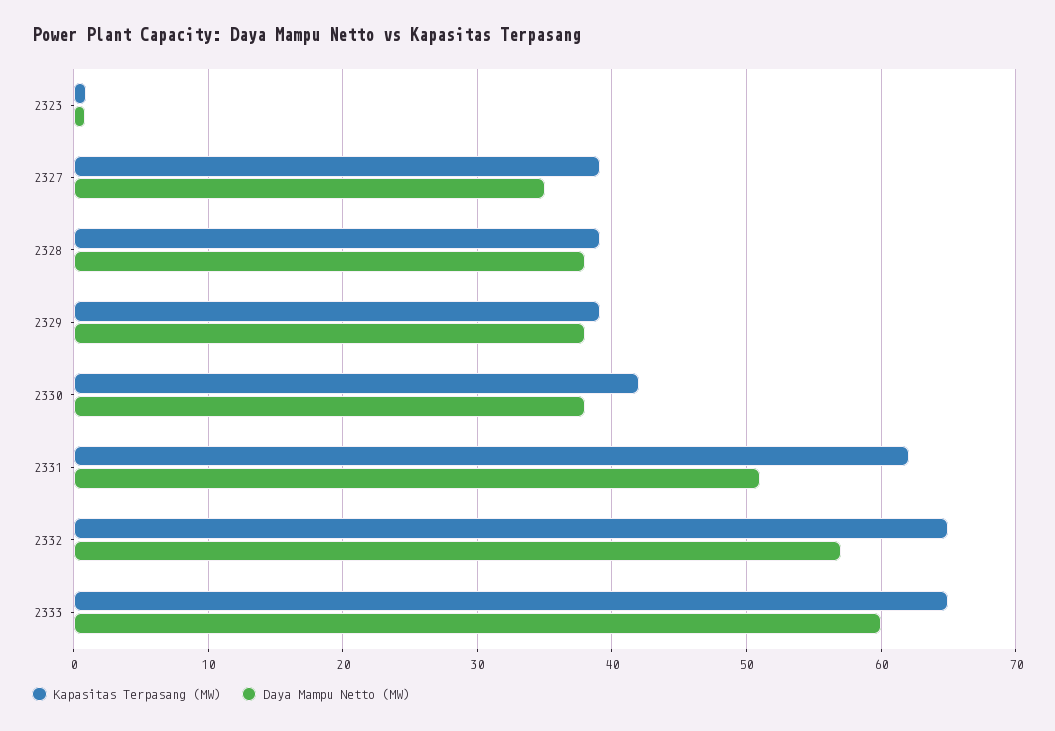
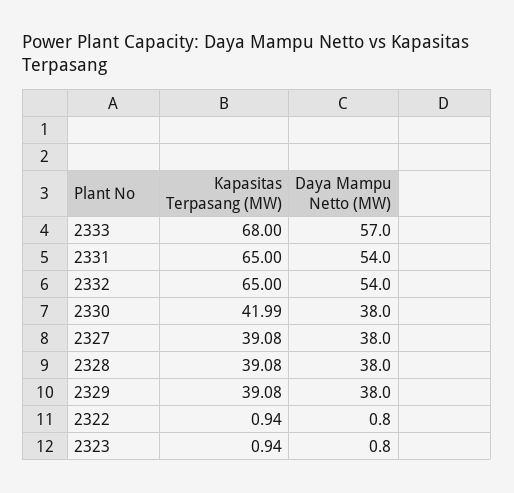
Daya Mampu Netto (MW), 2327: 35 -> 38
Kapasitas Terpasang (MW), 2331: 62 -> 65
Daya Mampu Netto (MW), 2331: 51 -> 54
Daya Mampu Netto (MW), 2332: 57 -> 54
Kapasitas Terpasang (MW), 2333: 65 -> 68
Daya Mampu Netto (MW), 2333: 60 -> 57
Kapasitas Terpasang (MW), 2322: none -> 0.94
Daya Mampu Netto (MW), 2322: none -> 0.8

